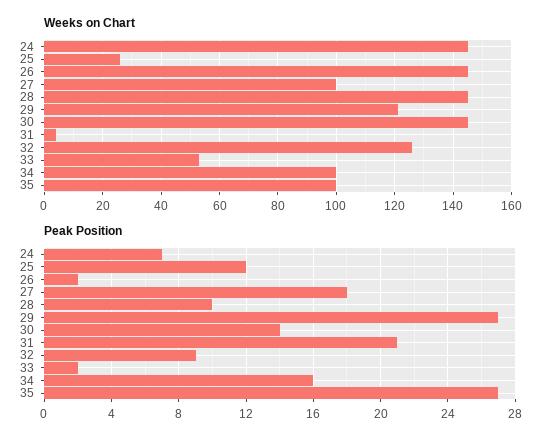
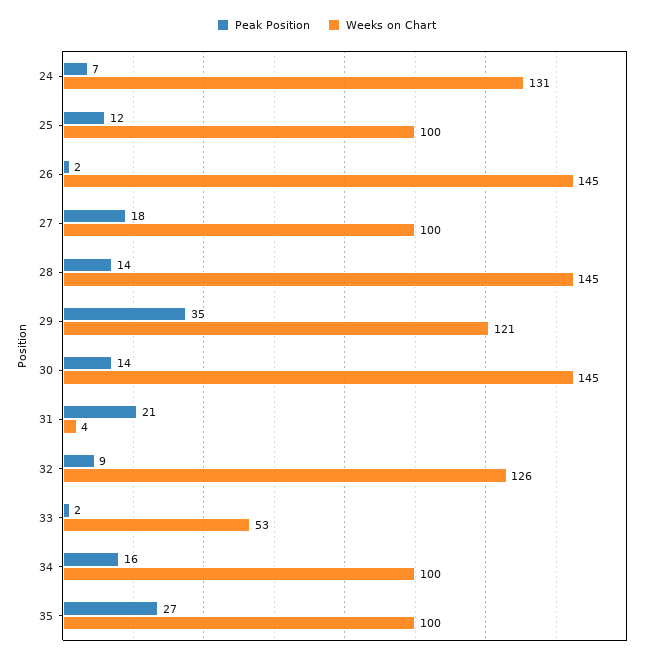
Weeks on Chart, 24: 145 -> 131
Weeks on Chart, 25: 25 -> 100
Peak Position, 28: 10 -> 14
Peak Position, 29: 27 -> 35

